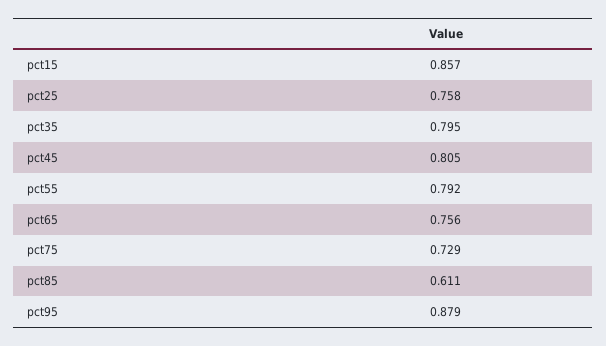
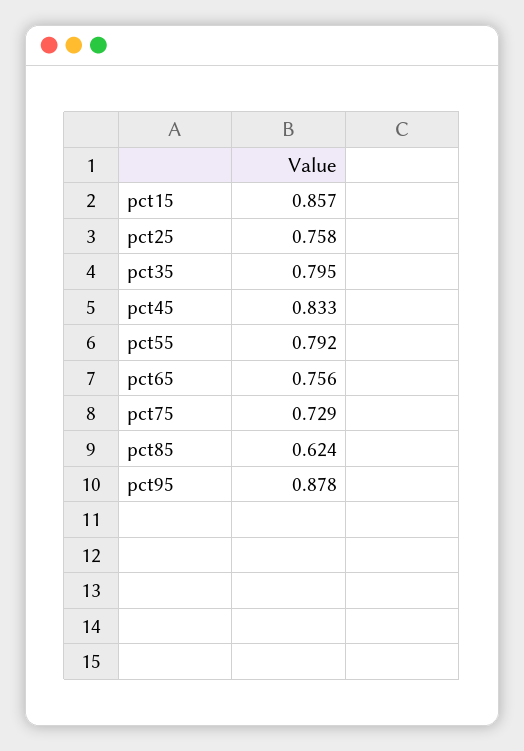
pct45: 0.805 -> 0.833
pct85: 0.611 -> 0.624
pct95: 0.879 -> 0.878

